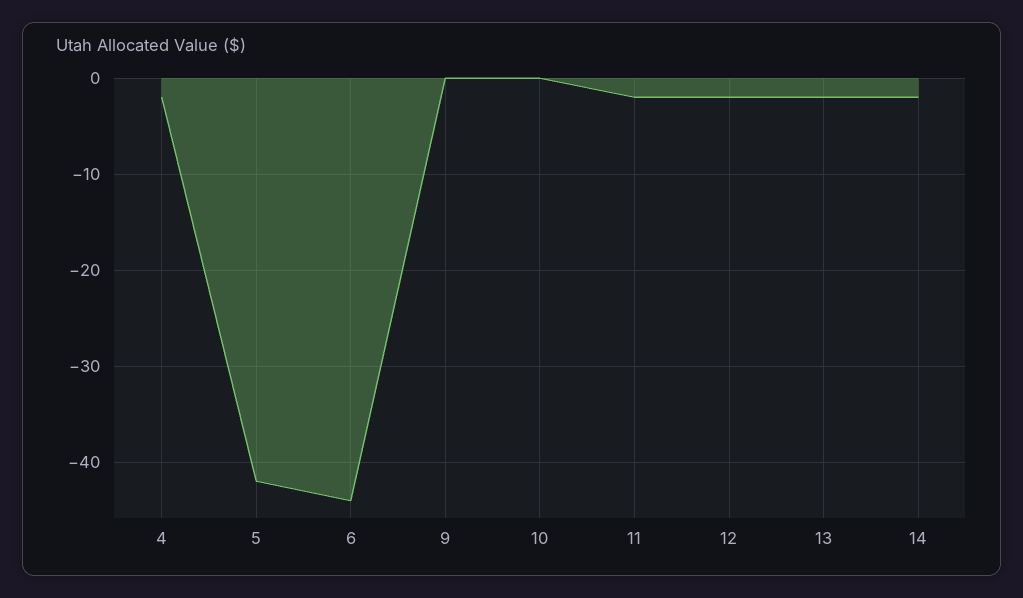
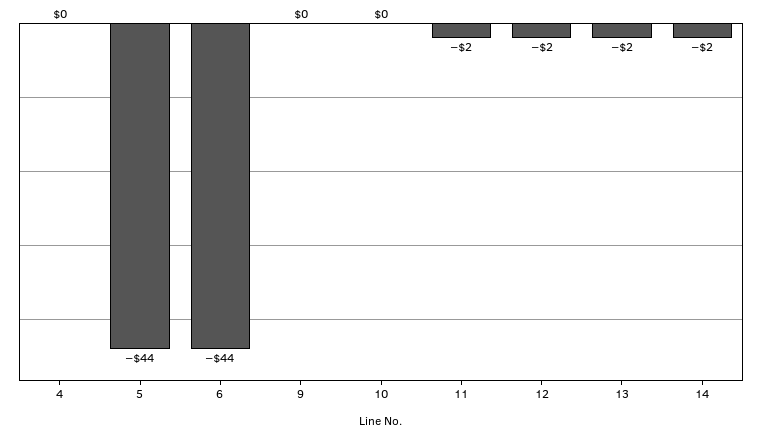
4: -2 -> 0
5: -42 -> -44

